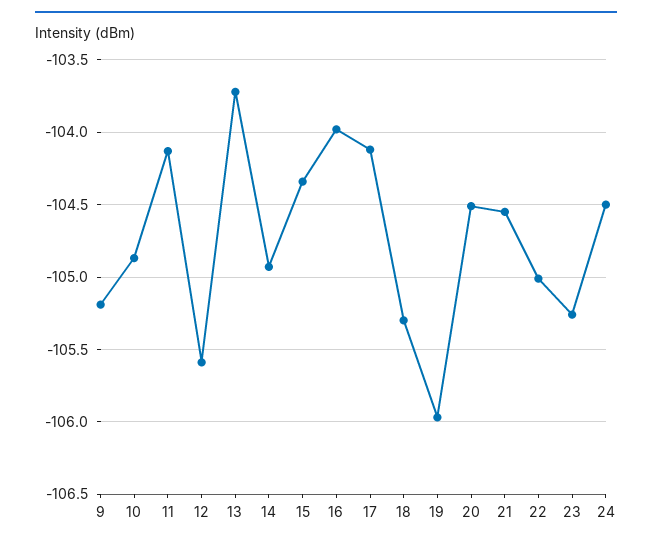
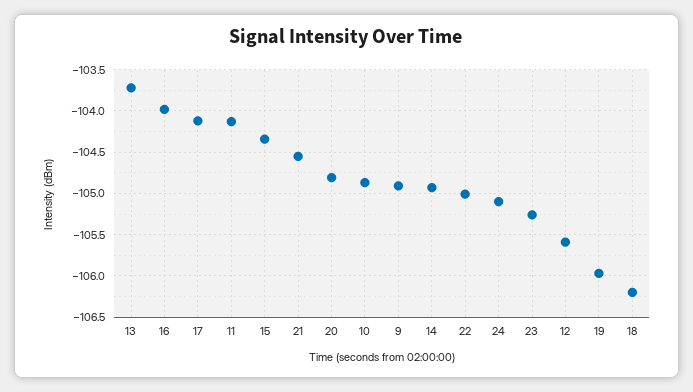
9: -105.2 -> -104.9
18: -105.3 -> -106.2
20: -104.5 -> -104.8
24: -104.5 -> -105.1

